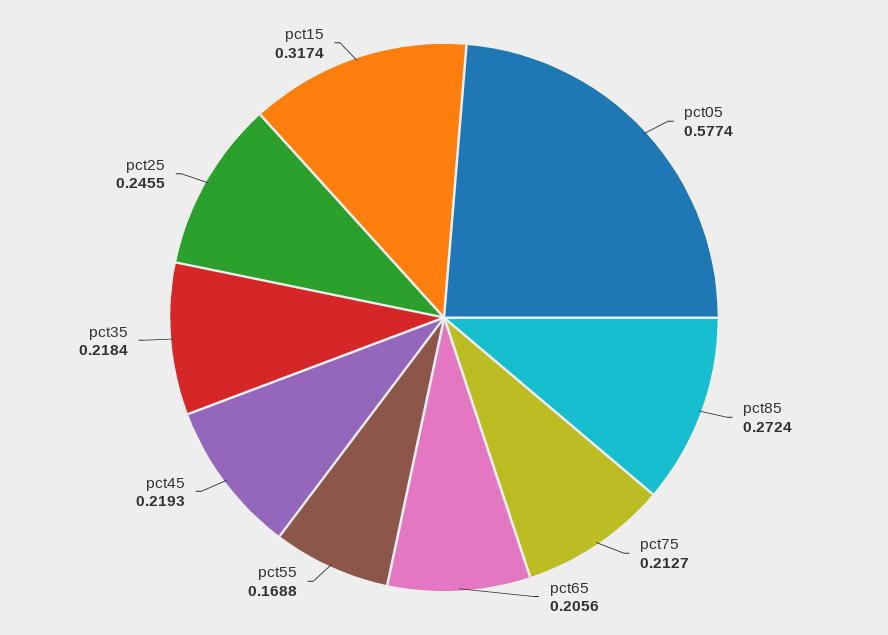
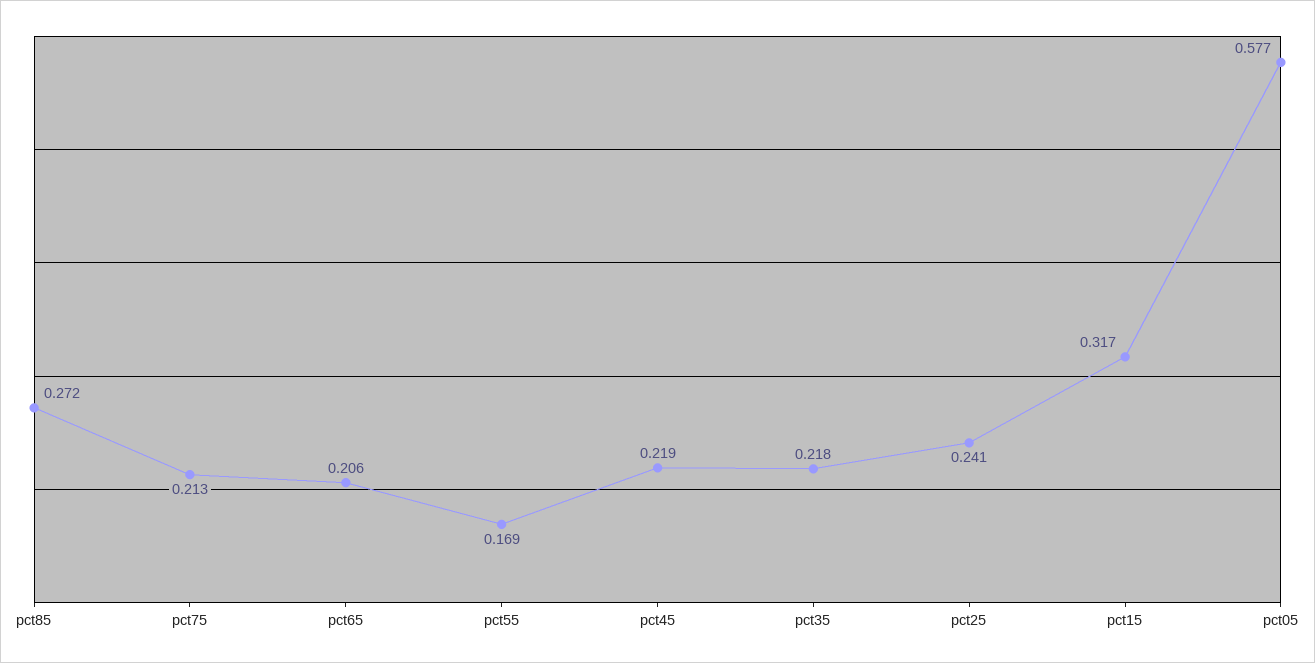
pct25: 0.2455 -> 0.241

